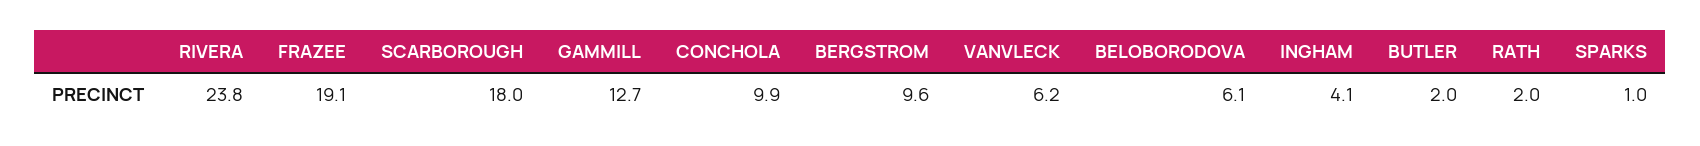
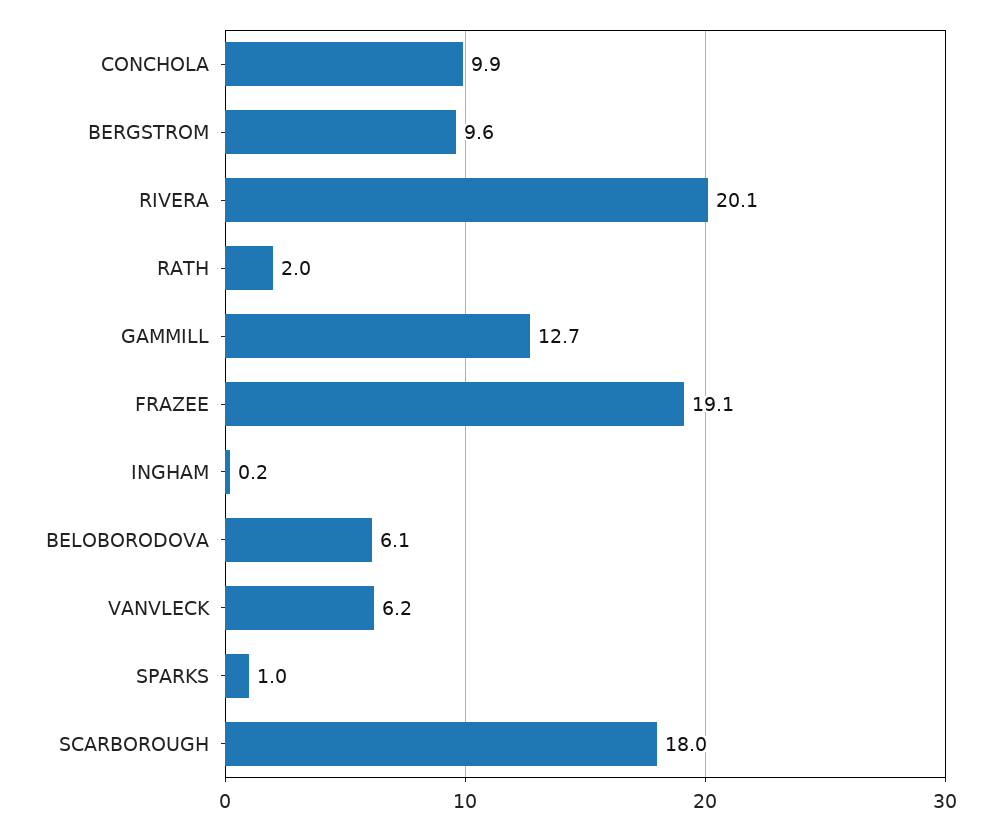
RIVERA: 23.8 -> 20.1
INGHAM: 4.1 -> 0.2
BUTLER: 2 -> none

